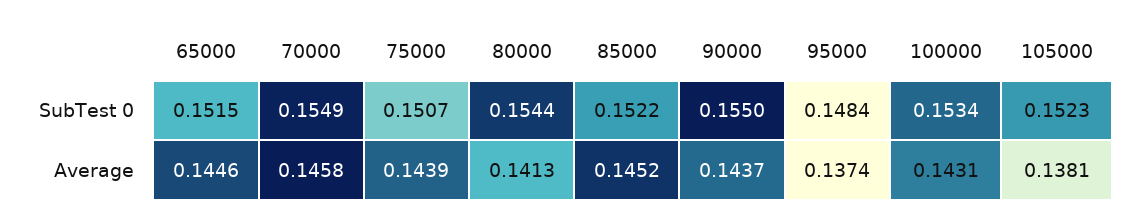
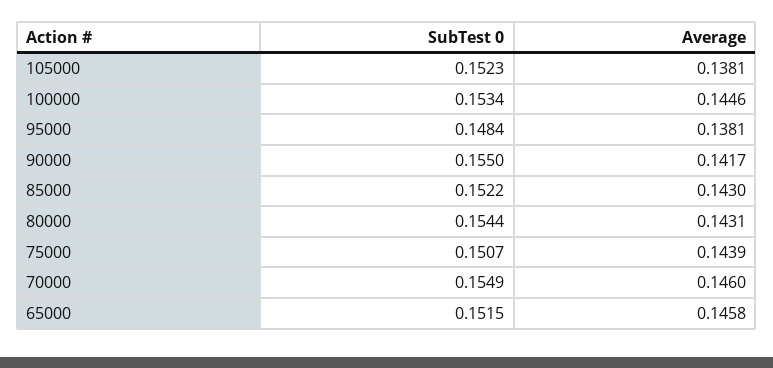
65000, Average: 0.1446 -> 0.1458
70000, Average: 0.1458 -> 0.146
80000, Average: 0.1413 -> 0.1431
85000, Average: 0.1452 -> 0.143
90000, Average: 0.1437 -> 0.1417
95000, Average: 0.1374 -> 0.1381
100000, Average: 0.1431 -> 0.1446

